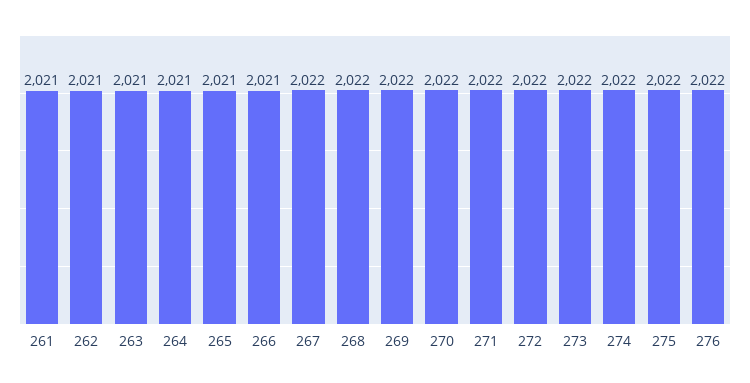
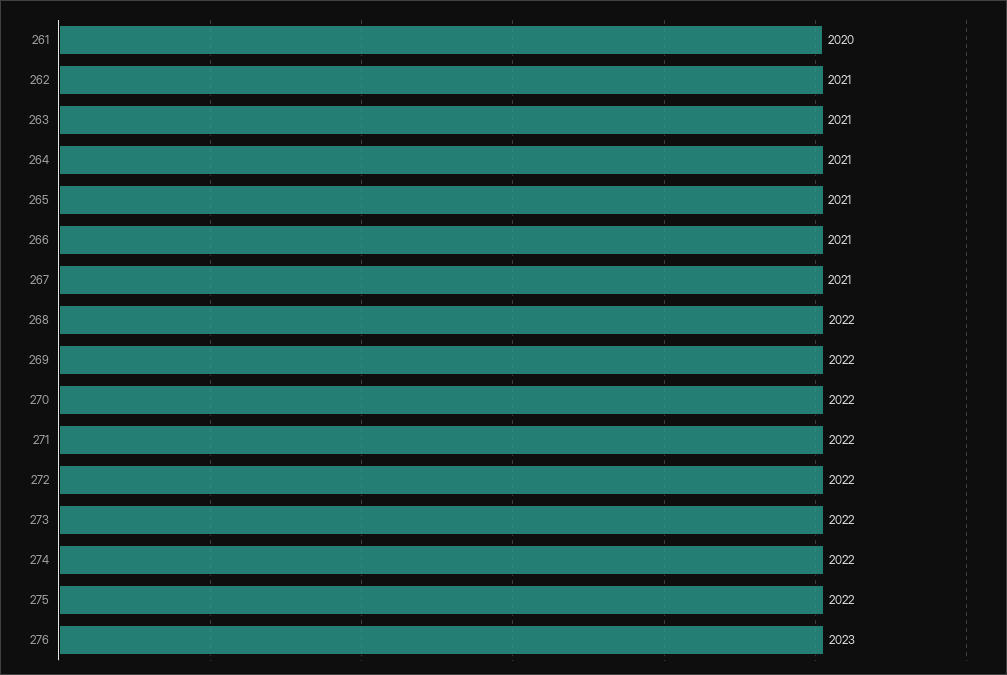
261: 2021 -> 2020
267: 2022 -> 2021
276: 2022 -> 2023

